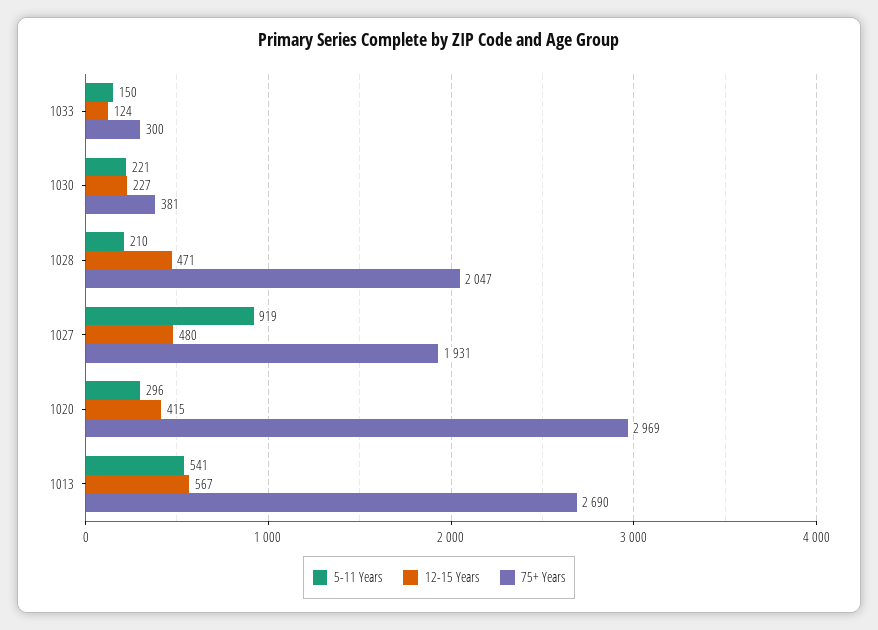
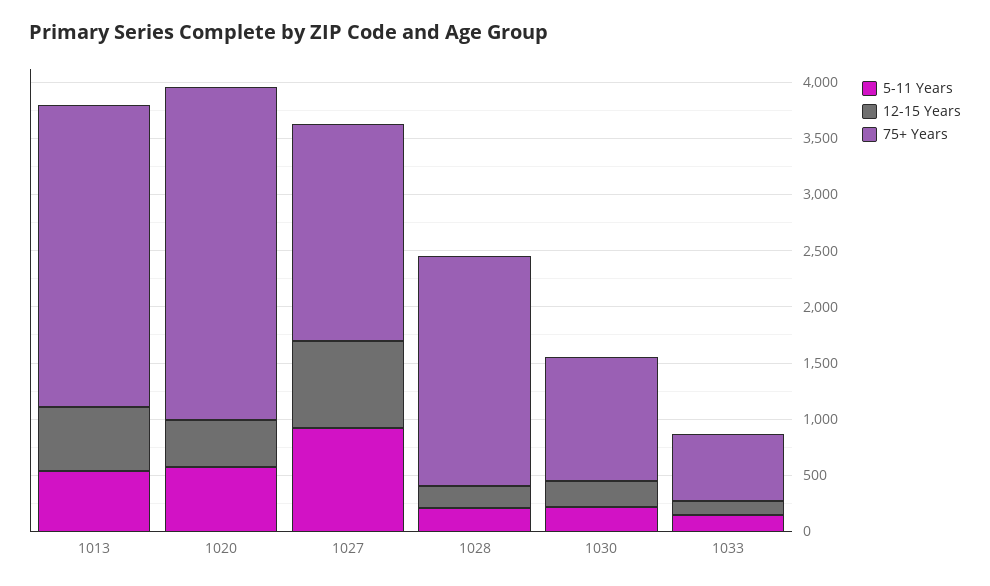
75+ Years, 1033: 300 -> 600
75+ Years, 1030: 381 -> 1100
12-15 Years, 1028: 471 -> 200
12-15 Years, 1027: 480 -> 800
5-11 Years, 1020: 296 -> 600

